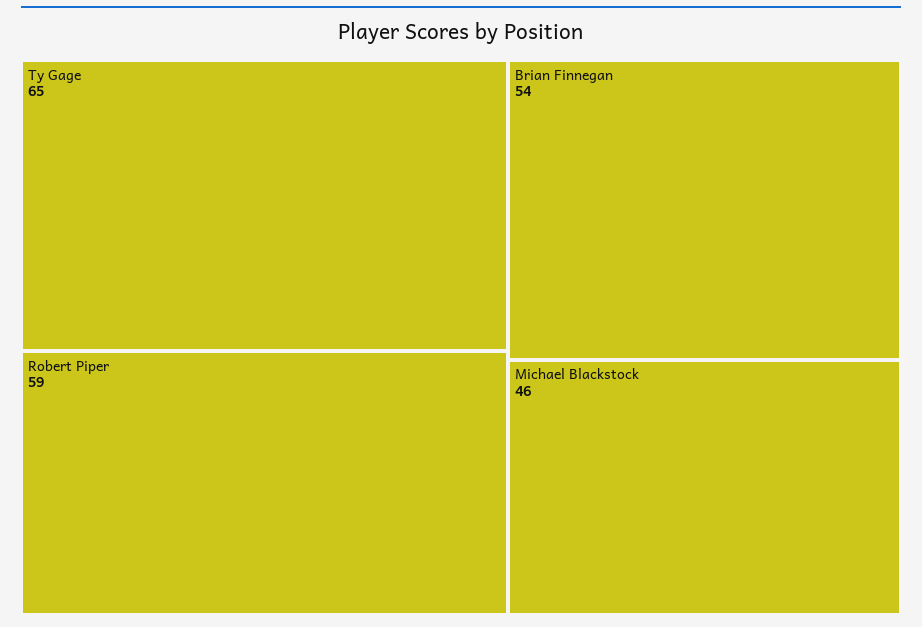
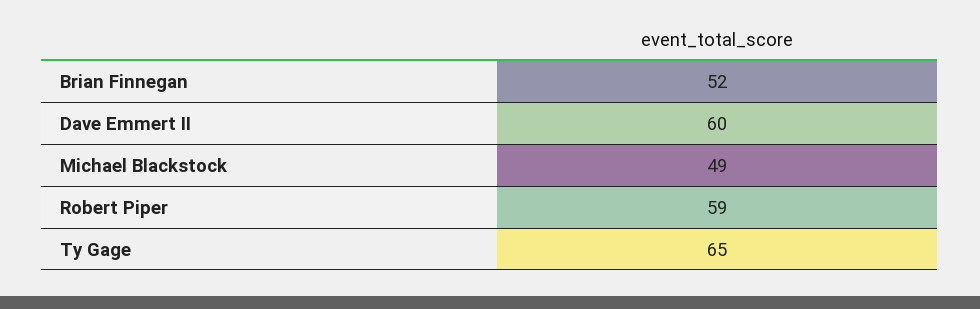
Brian Finnegan: 54 -> 52
Michael Blackstock: 46 -> 49
Dave Emmert II: none -> 60

